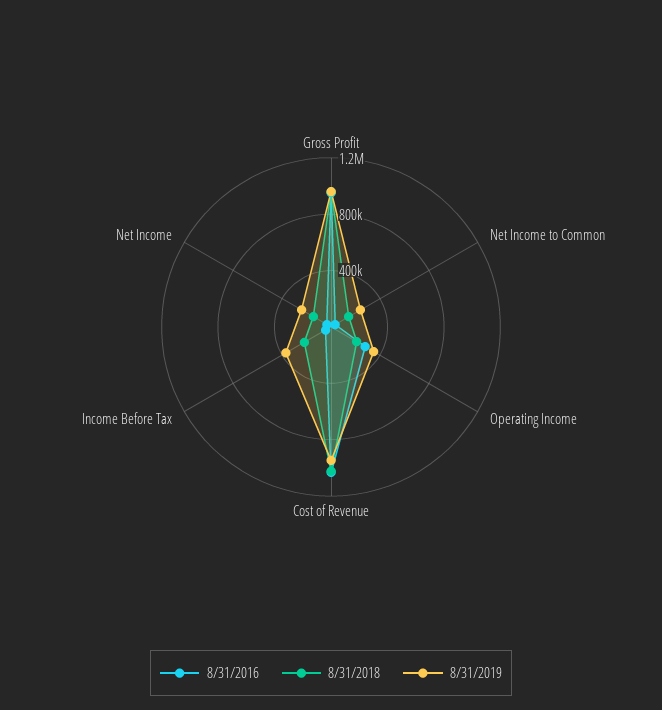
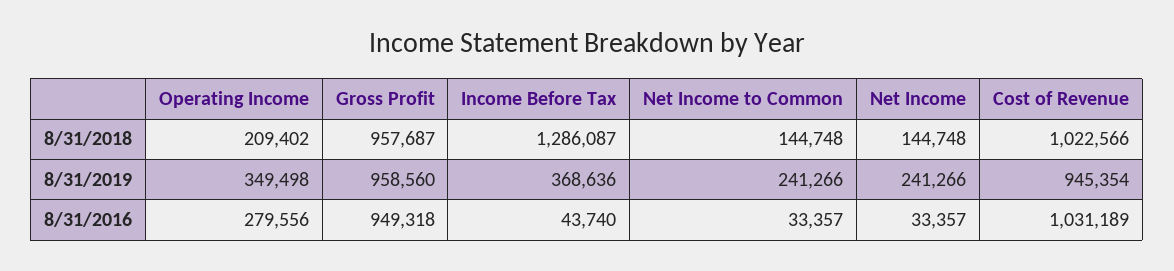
8/31/2018, Income Before Tax: 200000 -> 1286087

